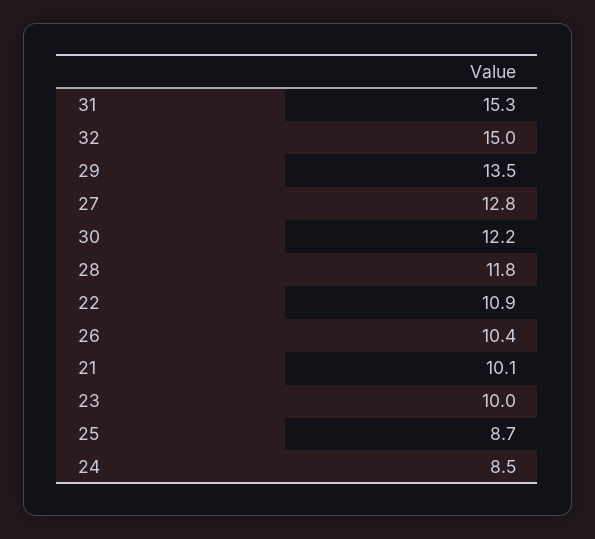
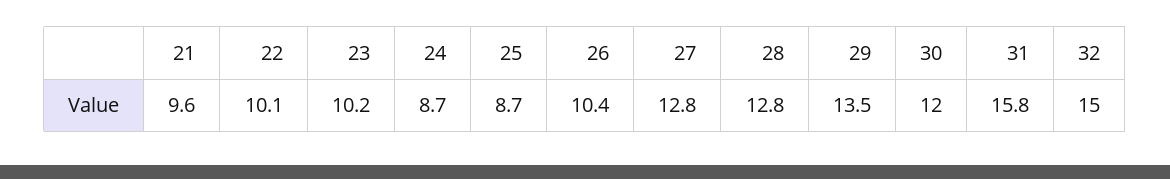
31: 15.3 -> 15.8
30: 12.2 -> 12
28: 11.8 -> 12.8
22: 10.9 -> 10.1
21: 10.1 -> 9.6
23: 10 -> 10.2
24: 8.5 -> 8.7

